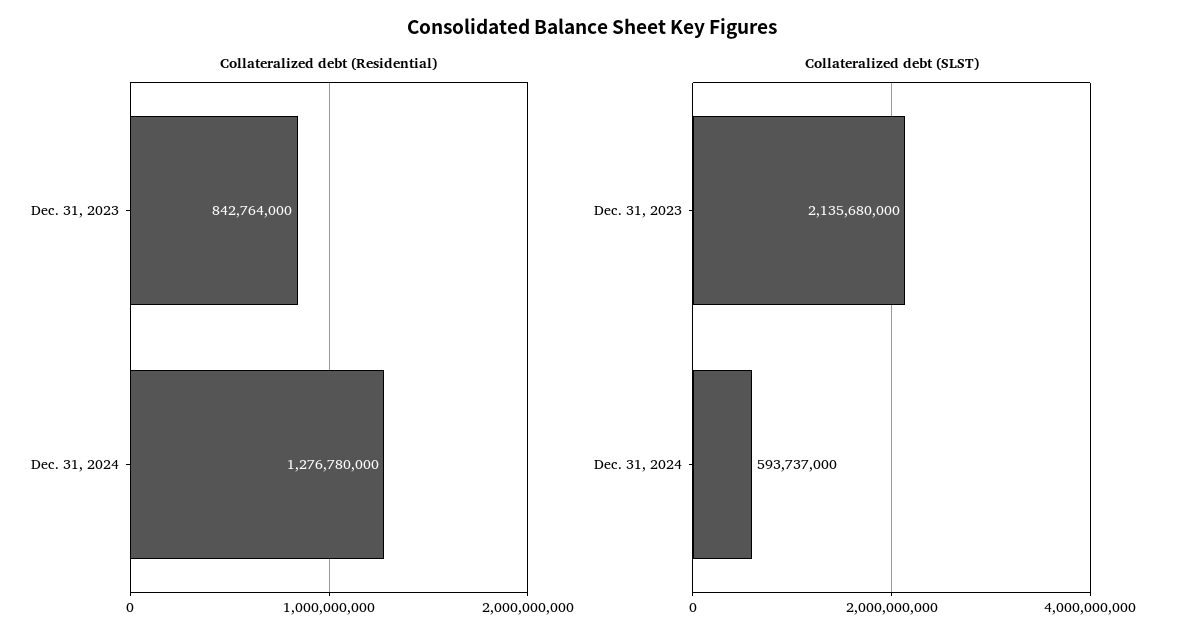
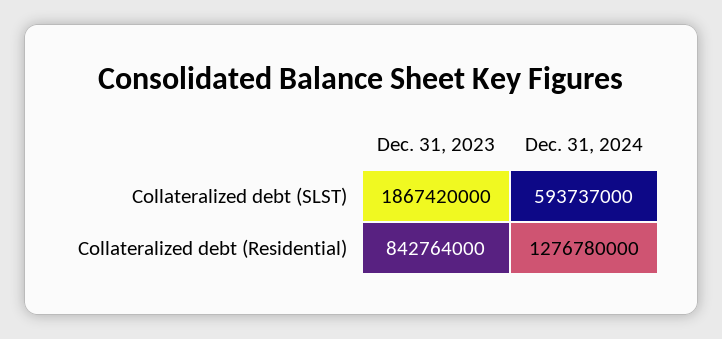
Collateralized debt (SLST), Dec. 31, 2023: 2135680000 -> 1867420000

